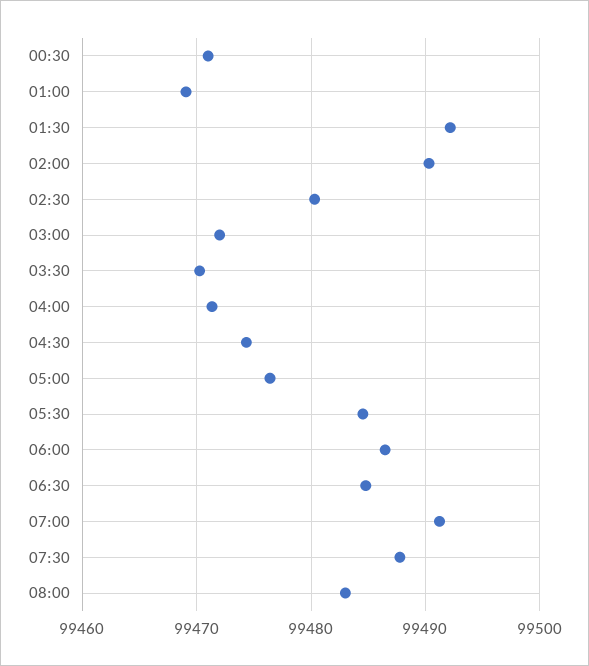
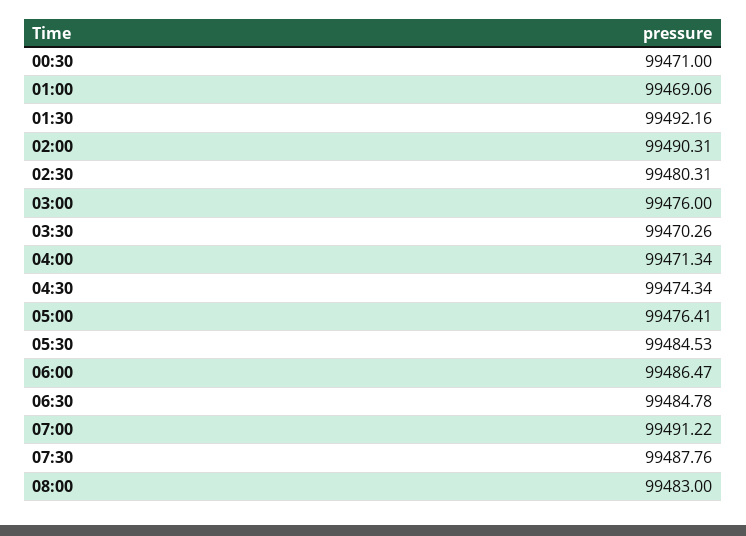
03:00: 99472 -> 99476

